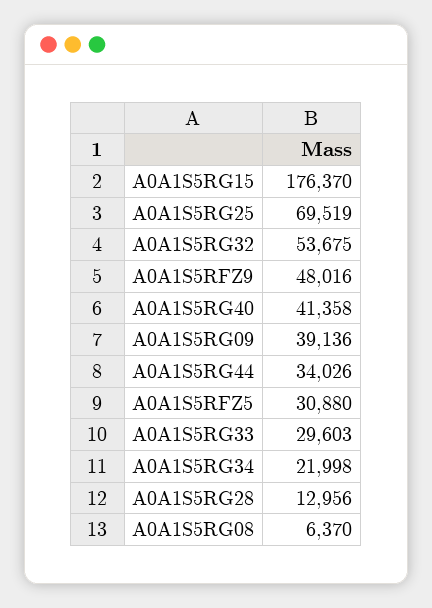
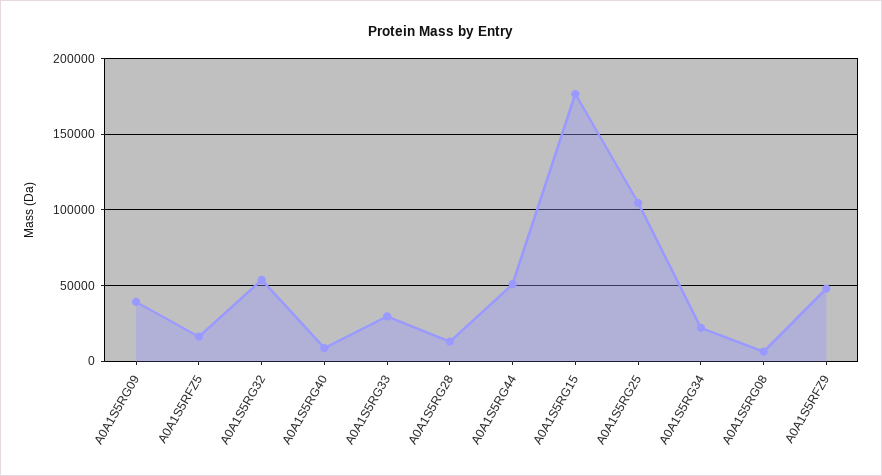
A0A1S5RG25: 69519 -> 105000
A0A1S5RG40: 41358 -> 10000
A0A1S5RG44: 34026 -> 50000
A0A1S5RFZ5: 30880 -> 15000

